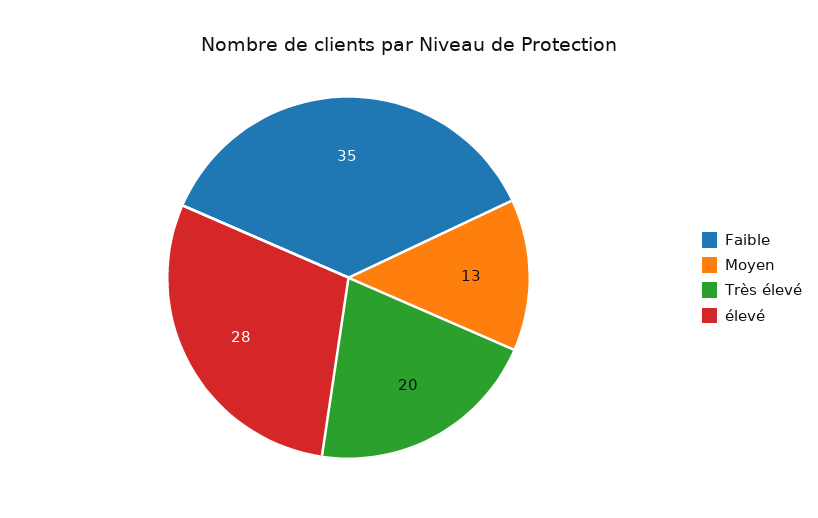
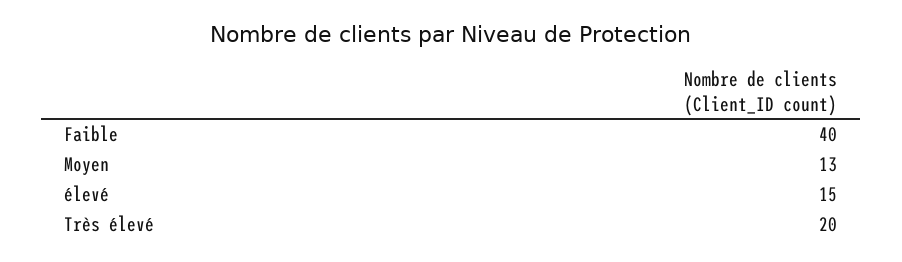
Faible: 35 -> 40
élevé: 28 -> 15

